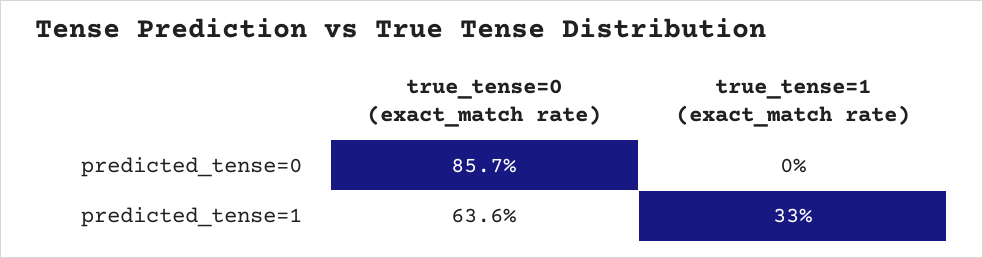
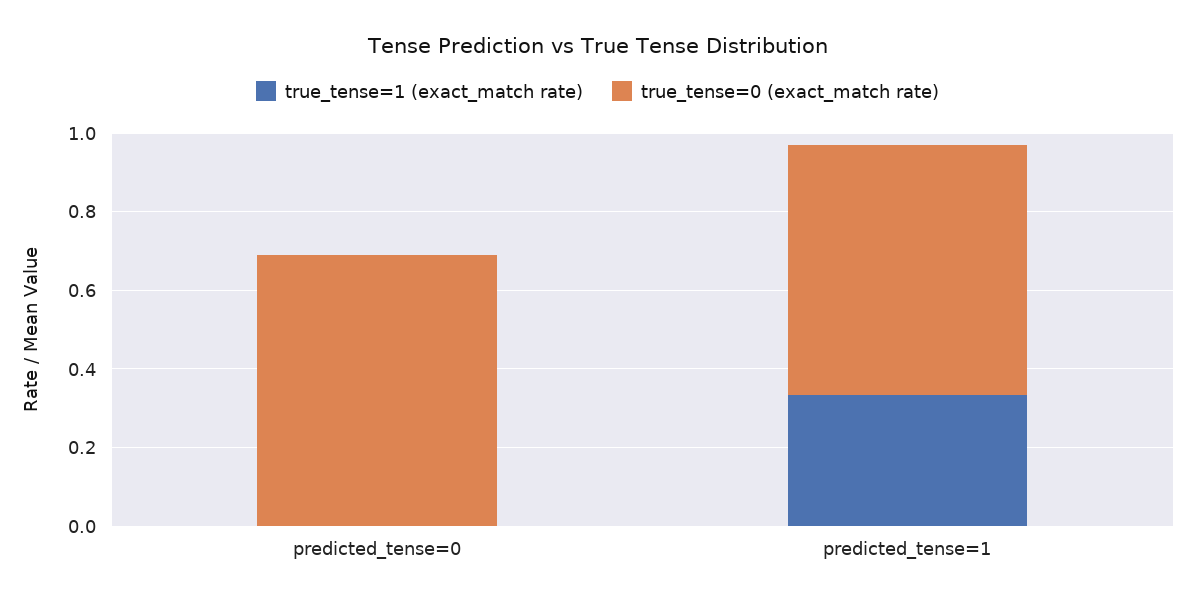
true_tense=0 (exact_match rate), predicted_tense=0: 0.857 -> 0.7

